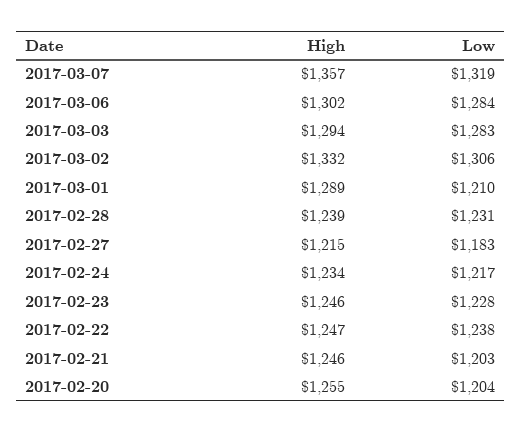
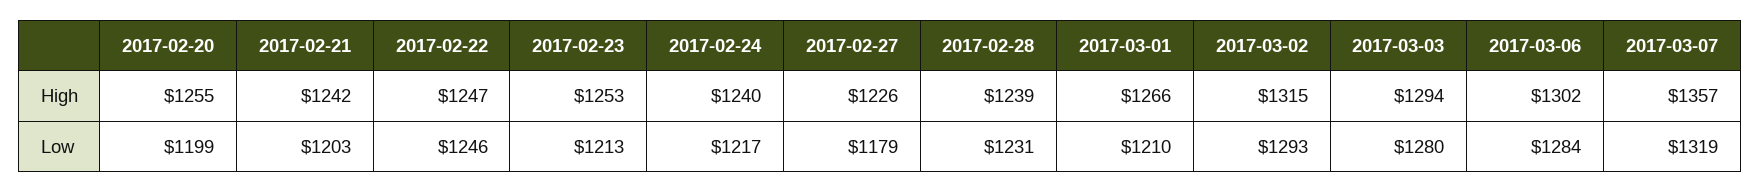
Low, 2017-03-03: 1283 -> 1280
High, 2017-03-02: 1332 -> 1315
Low, 2017-03-02: 1306 -> 1293
High, 2017-03-01: 1289 -> 1266
High, 2017-02-27: 1215 -> 1226
Low, 2017-02-27: 1183 -> 1179
High, 2017-02-24: 1234 -> 1240
High, 2017-02-23: 1246 -> 1253
Low, 2017-02-23: 1228 -> 1213
Low, 2017-02-22: 1238 -> 1246
High, 2017-02-21: 1246 -> 1242
Low, 2017-02-20: 1204 -> 1199

